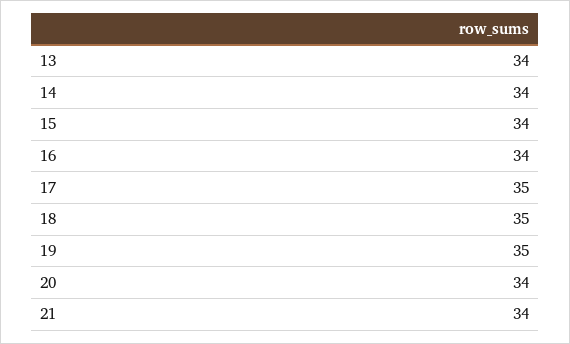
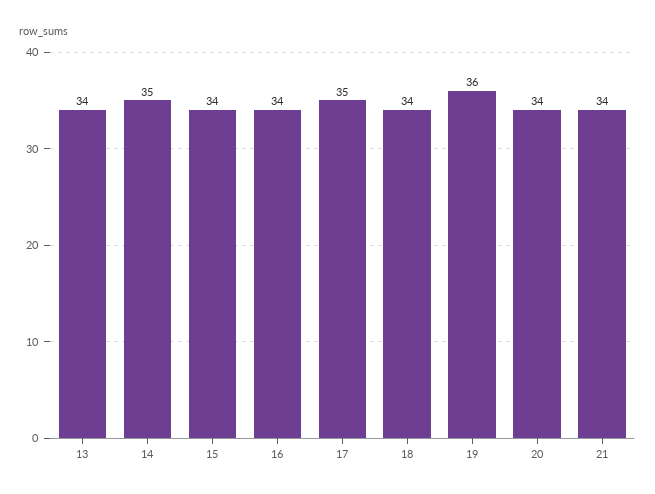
14: 34 -> 35
18: 35 -> 34
19: 35 -> 36

